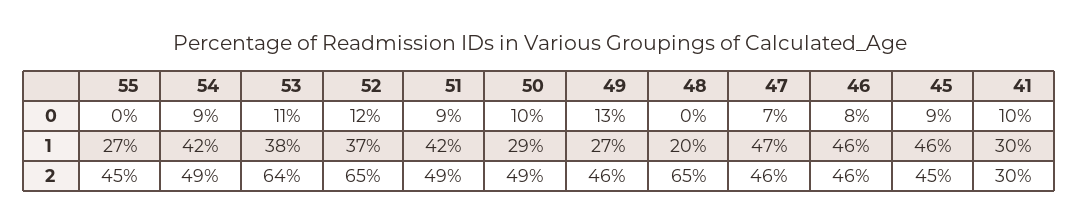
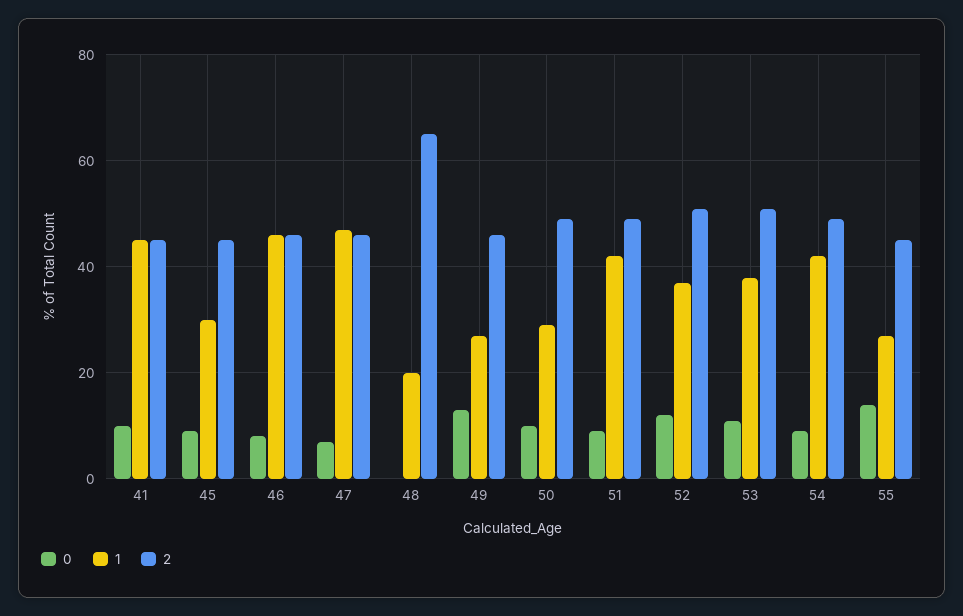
0, 55: 0 -> 15
1, 45: 46 -> 30
1, 41: 30 -> 45
2, 53: 64 -> 50
2, 52: 65 -> 50
2, 41: 30 -> 45

